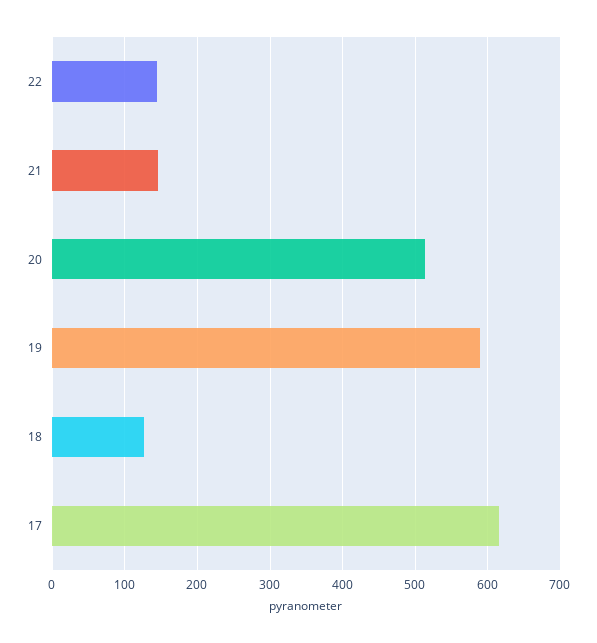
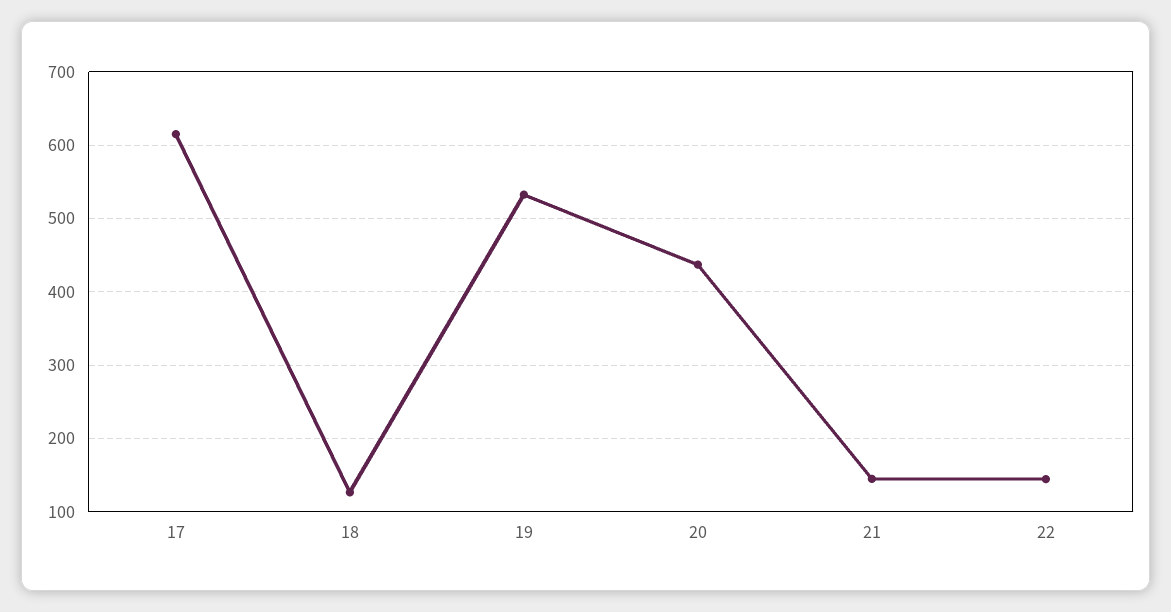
20: 510 -> 440
19: 590 -> 530

